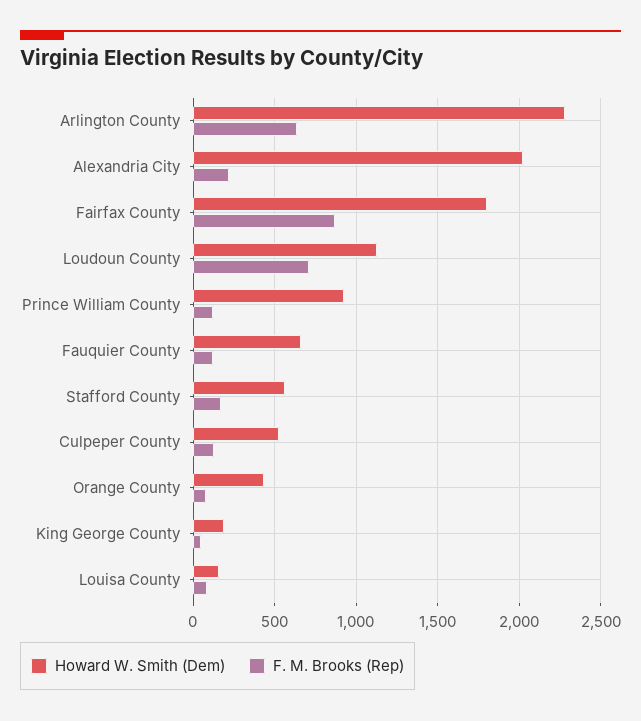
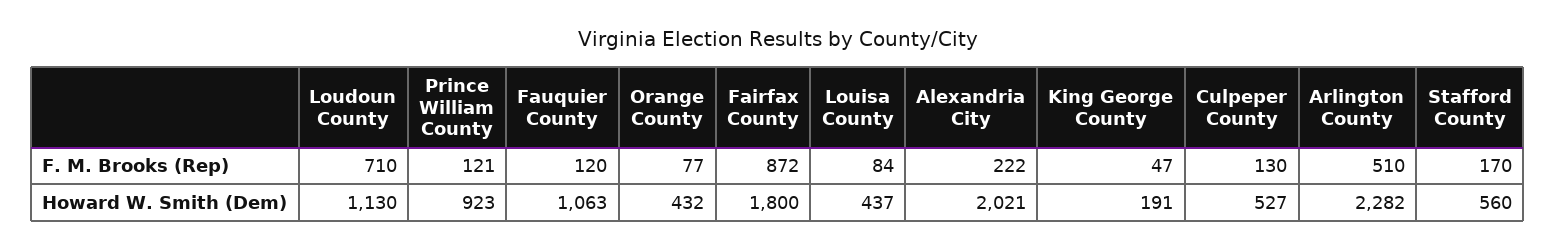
F. M. Brooks (Rep), Arlington County: 650 -> 510
Howard W. Smith (Dem), Fauquier County: 650 -> 1063
Howard W. Smith (Dem), Louisa County: 150 -> 437

